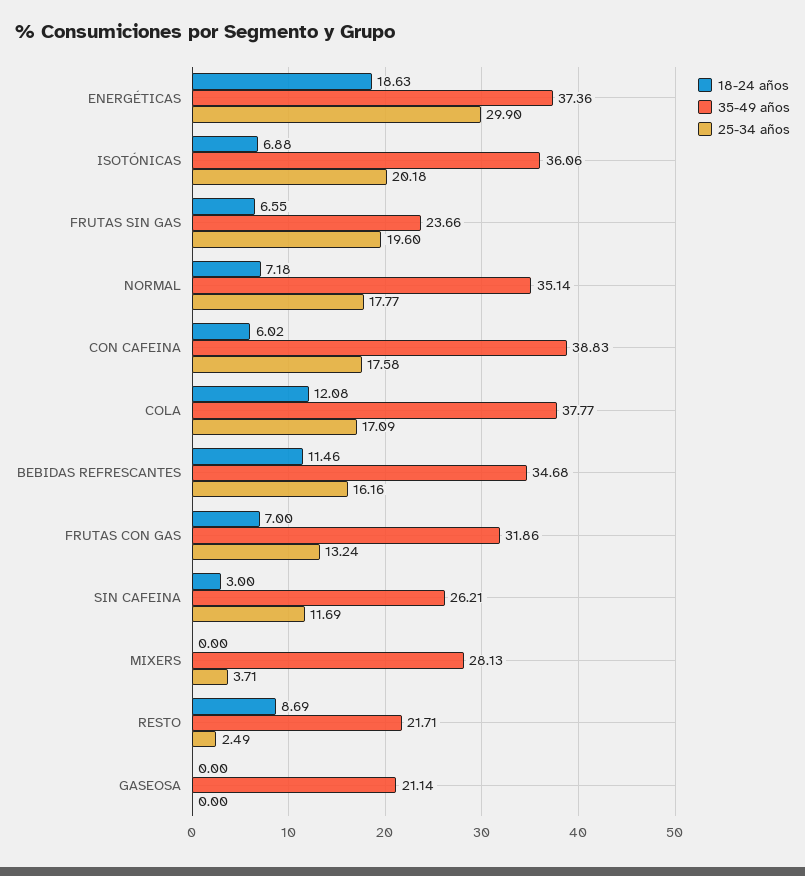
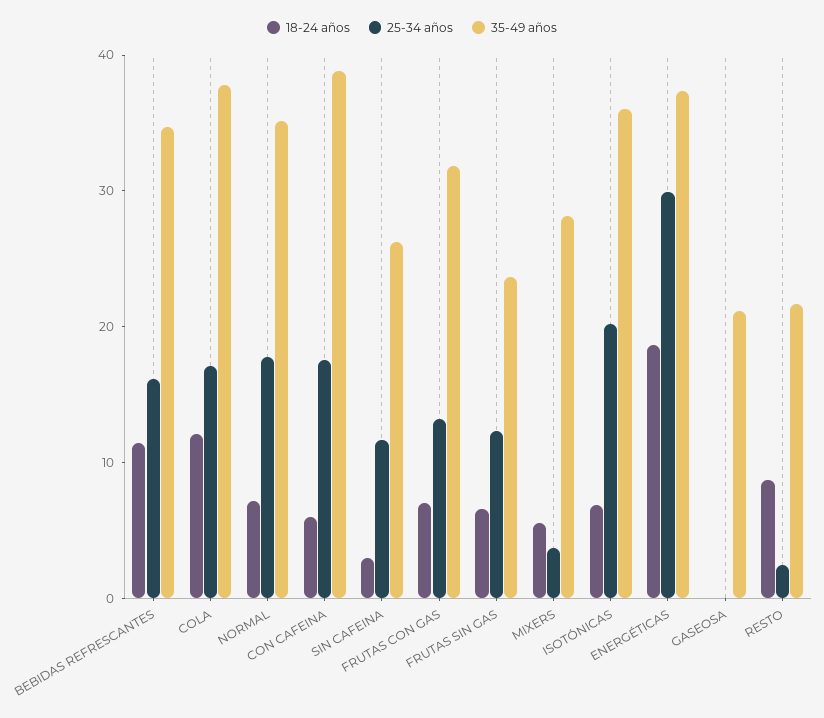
25-34 años, FRUTAS SIN GAS: 19.6 -> 12
18-24 años, MIXERS: 0 -> 6

